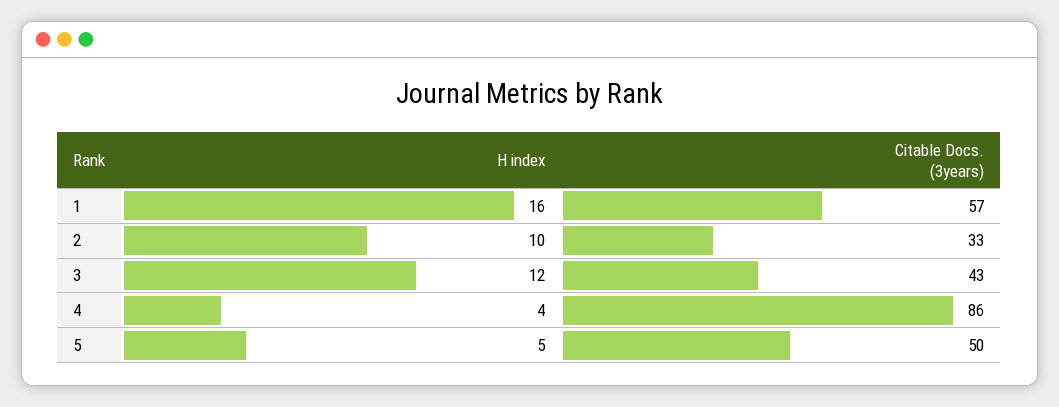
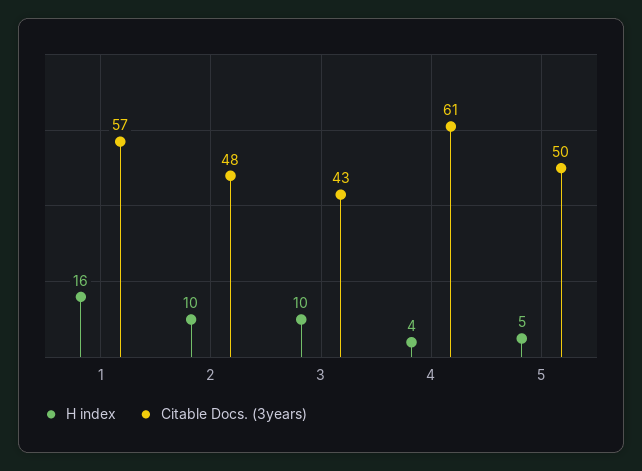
Citable Docs. (3years), 2: 33 -> 48
H index, 3: 12 -> 10
Citable Docs. (3years), 4: 86 -> 61

